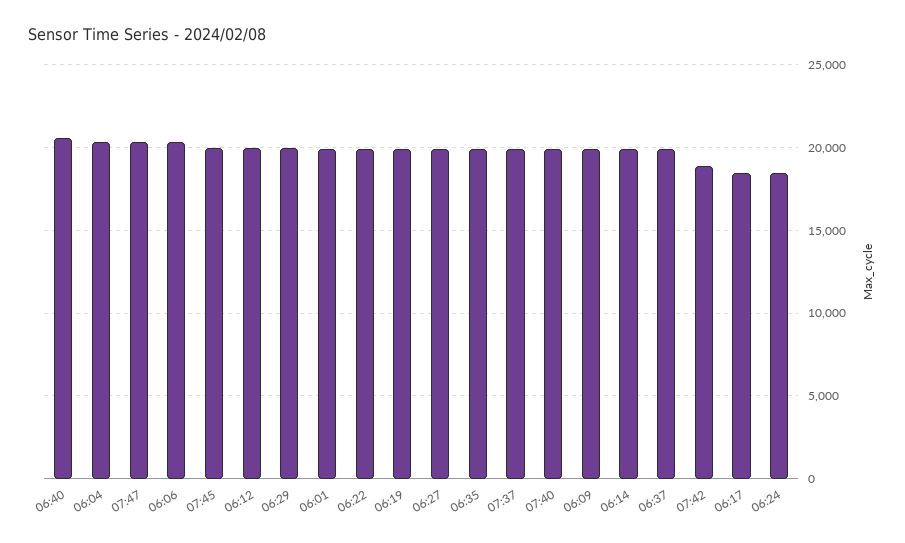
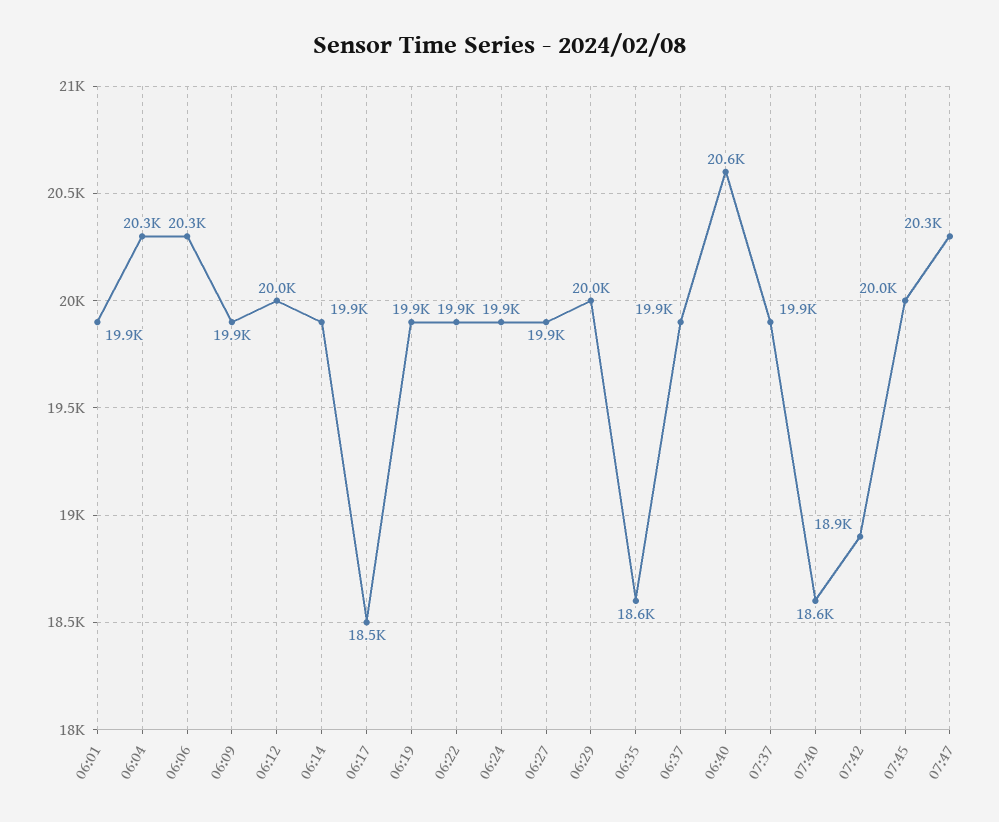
06:35: 20000 -> 18600
07:40: 20000 -> 18600
06:24: 18500 -> 19900

